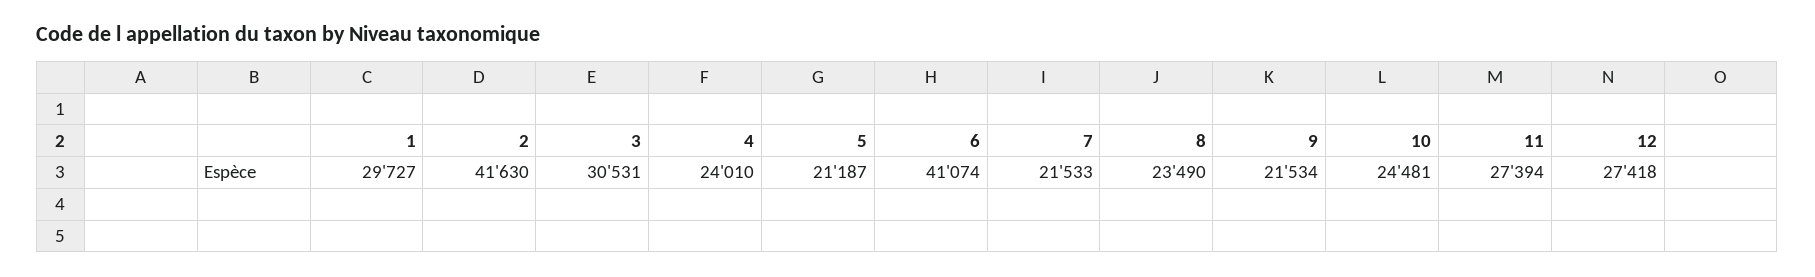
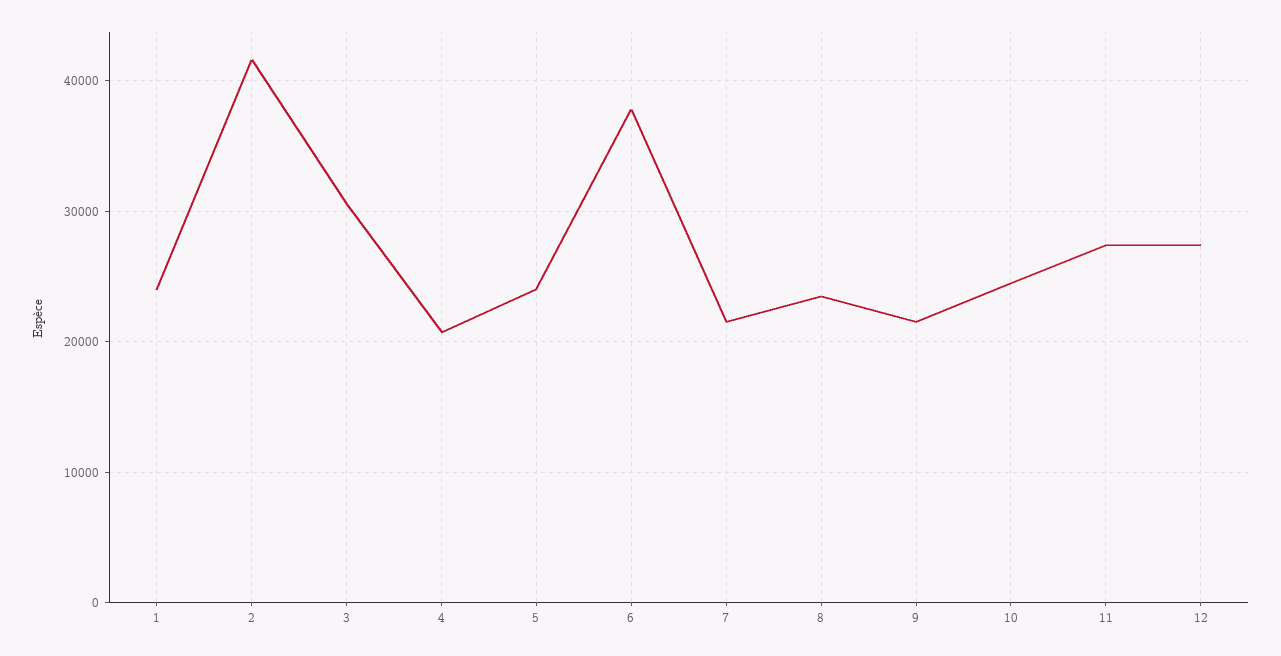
1: 29727 -> 24000
4: 24010 -> 21000
5: 21187 -> 24000
6: 41074 -> 38000

